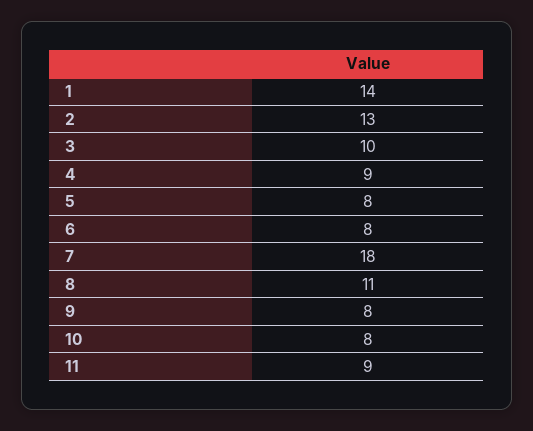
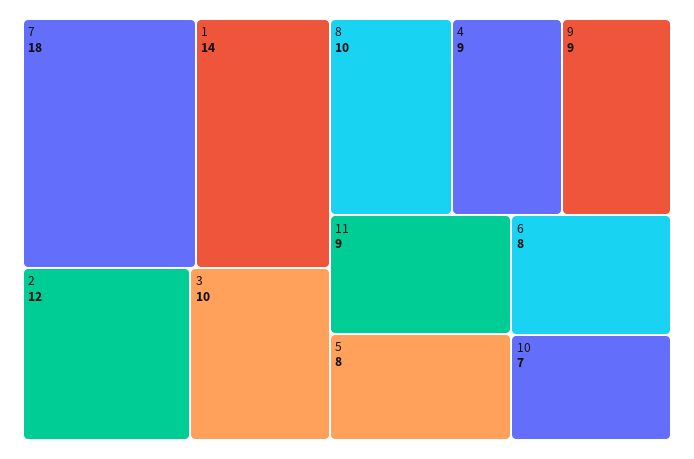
2: 13 -> 12
8: 11 -> 10
9: 8 -> 9
10: 8 -> 7

